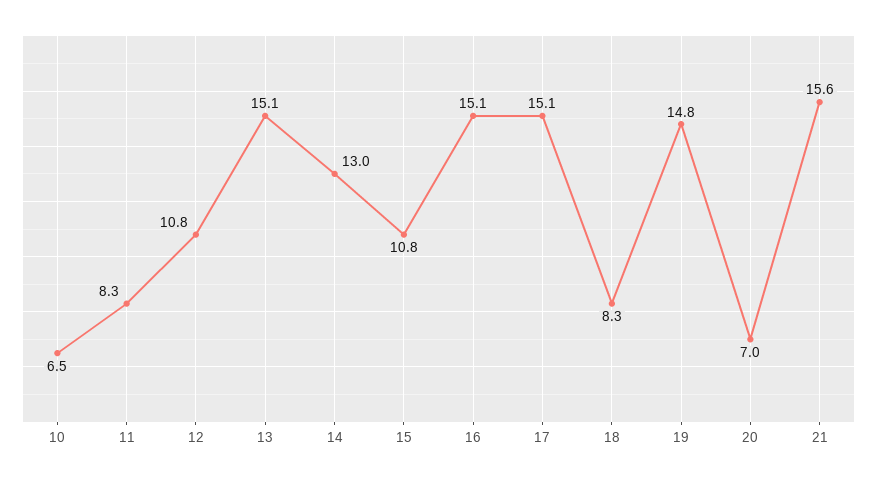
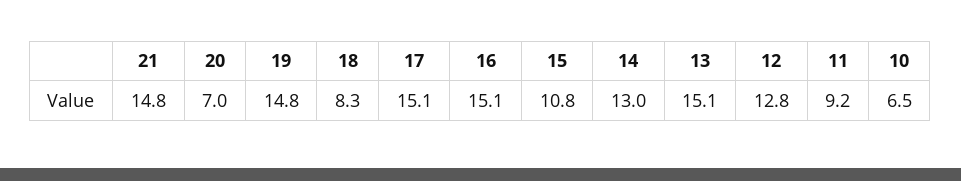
11: 8.3 -> 9.2
12: 10.8 -> 12.8
21: 15.6 -> 14.8

